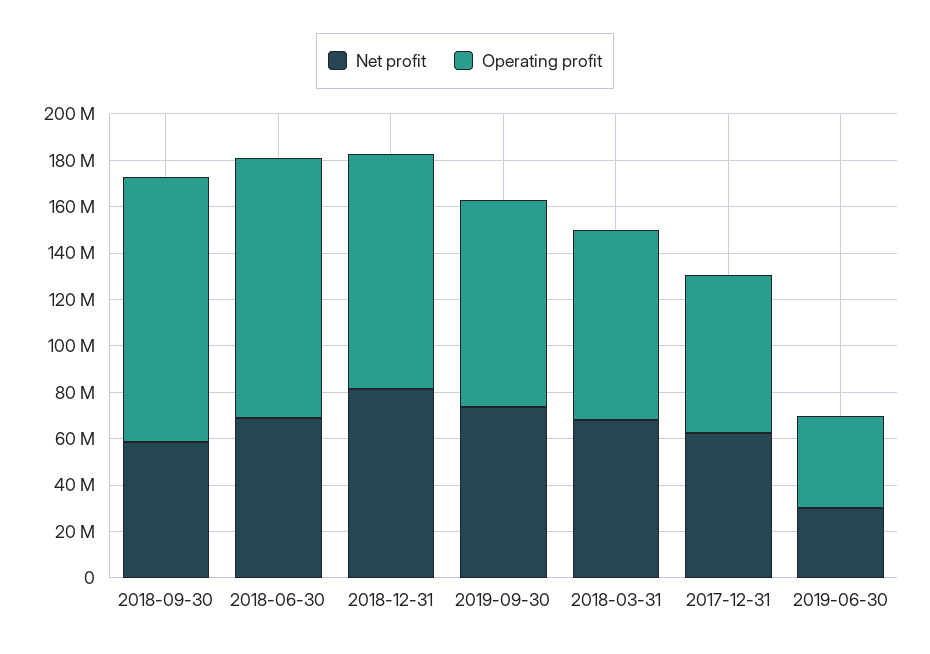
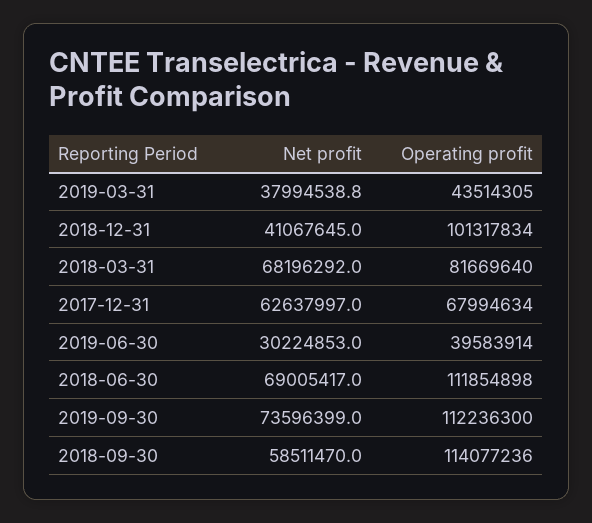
Net profit, 2018-12-31: 80000000 -> 41067645
Operating profit, 2019-09-30: 90000000 -> 112236300
Net profit, 2019-03-31: none -> 37994538.8
Operating profit, 2019-03-31: none -> 43514305

